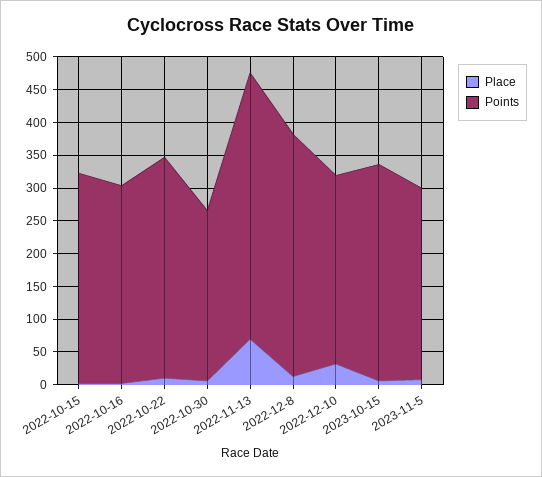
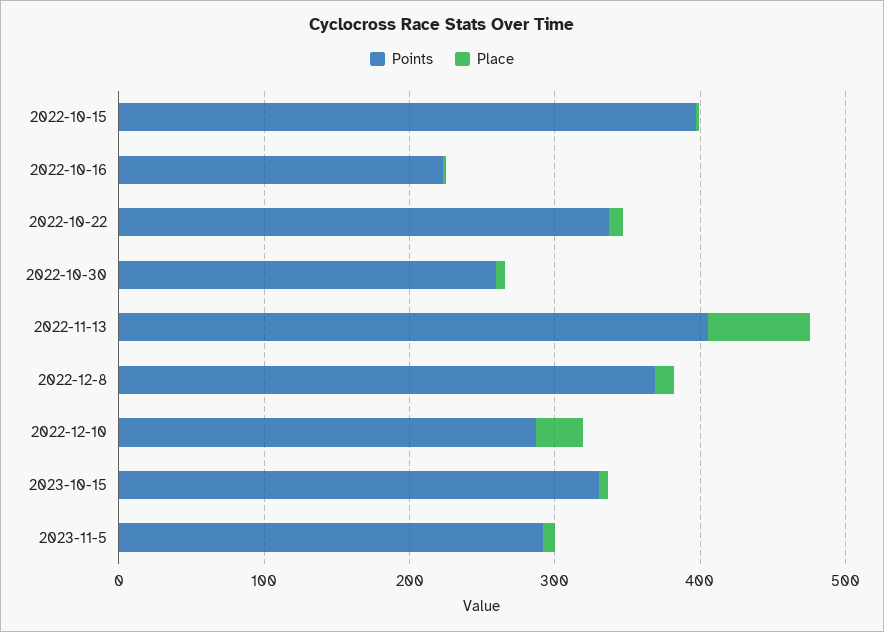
Points, 2022-10-15: 325 -> 400
Points, 2022-10-16: 300 -> 220

